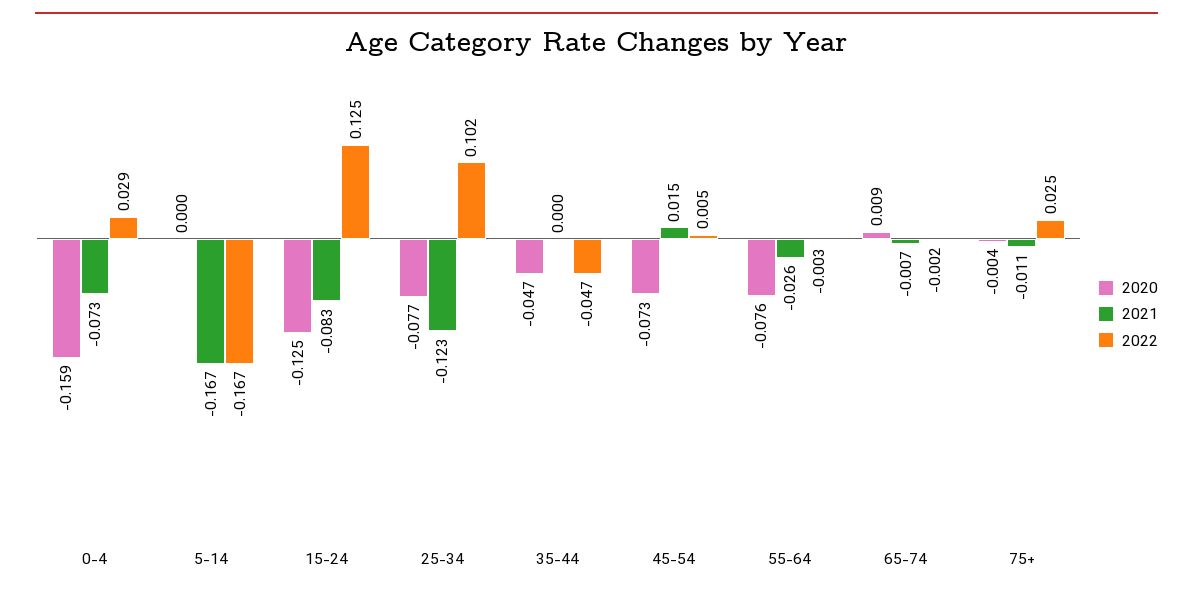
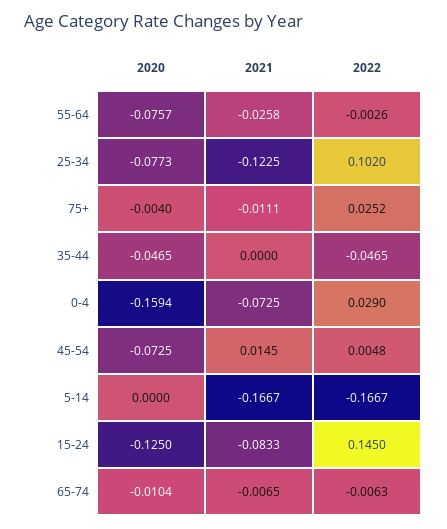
2022, 15-24: 0.125 -> 0.145
2020, 65-74: 0.009 -> -0.0104
2022, 65-74: -0.002 -> -0.0063

